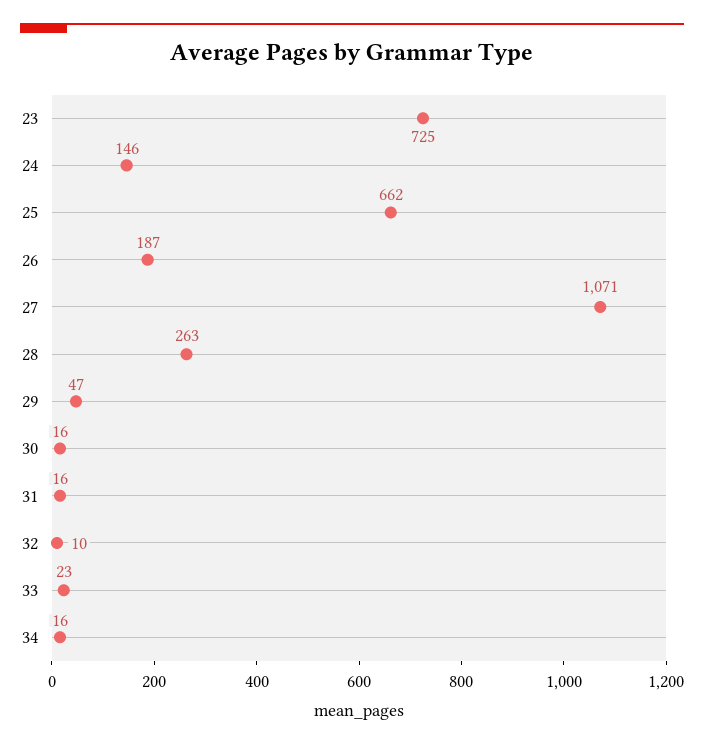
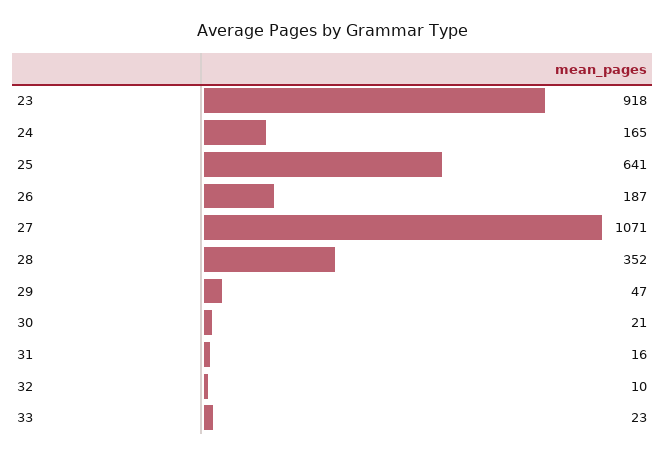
23: 725 -> 918
24: 146 -> 165
25: 662 -> 641
28: 263 -> 352
30: 16 -> 21
34: 16 -> none

